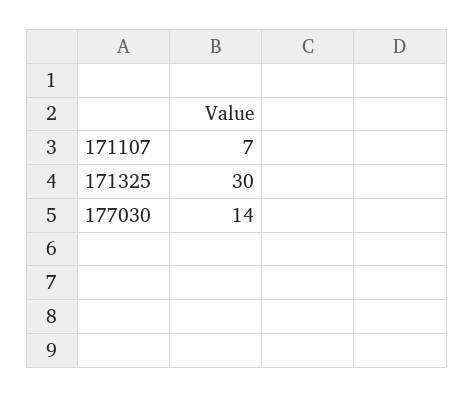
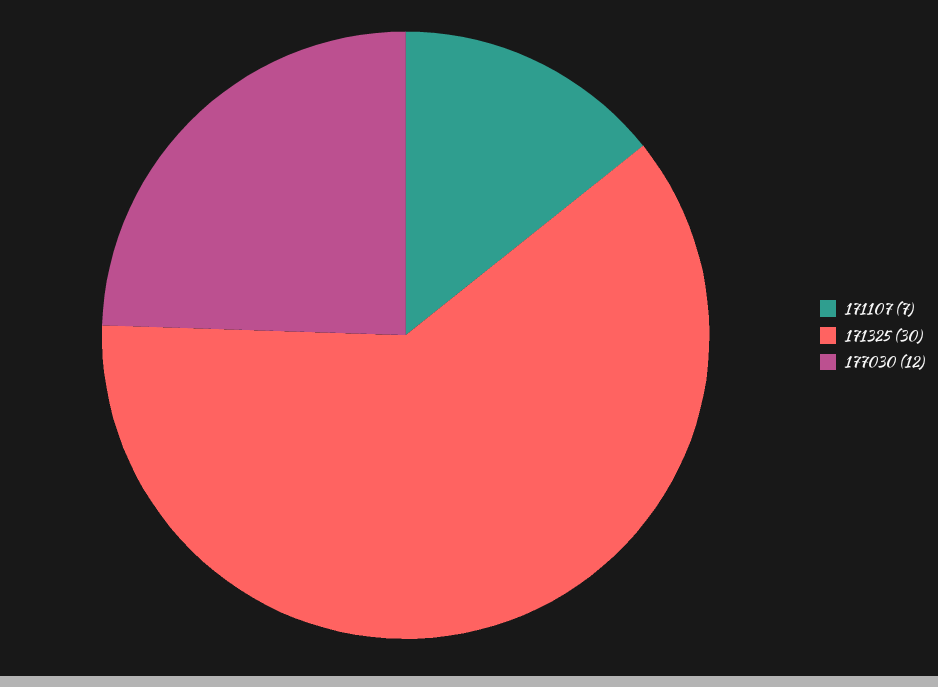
177030: 14 -> 12

